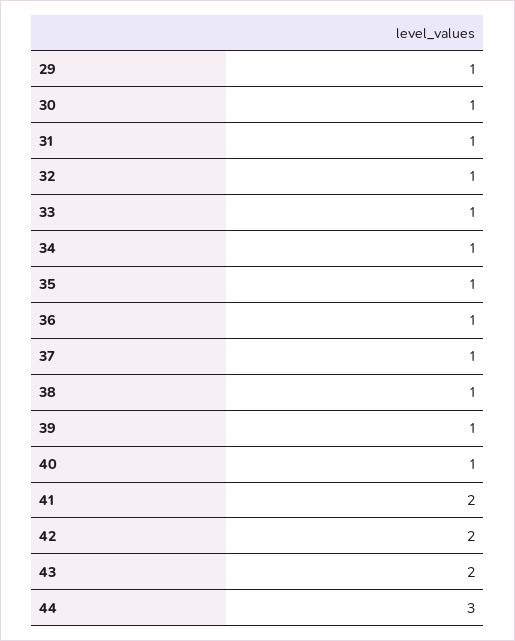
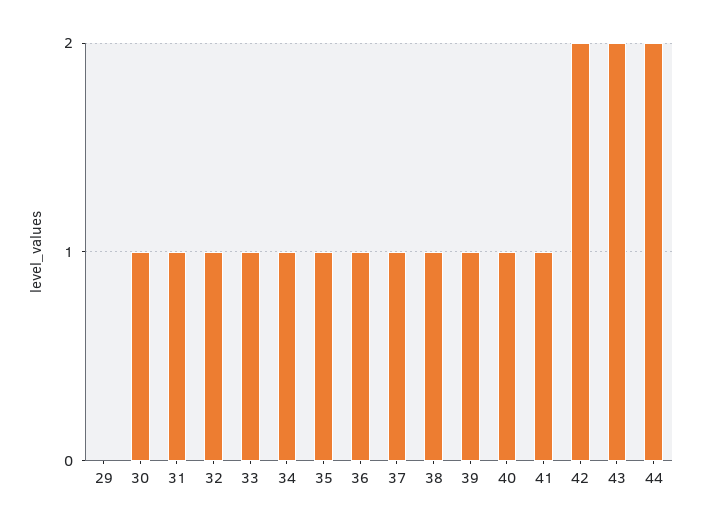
29: 1 -> 0
41: 2 -> 1
44: 3 -> 2

